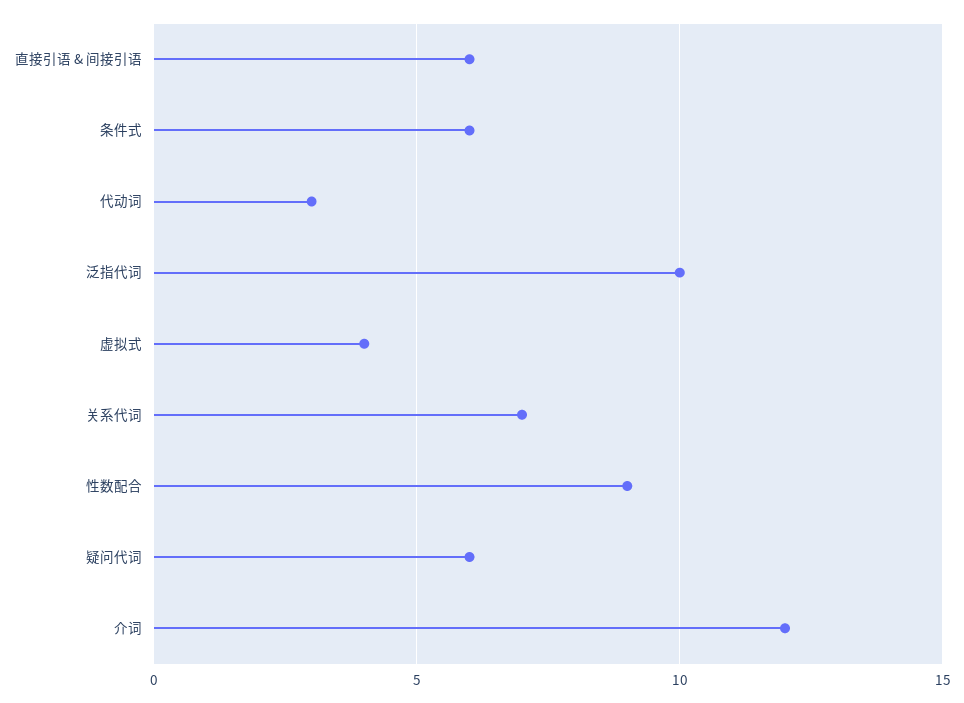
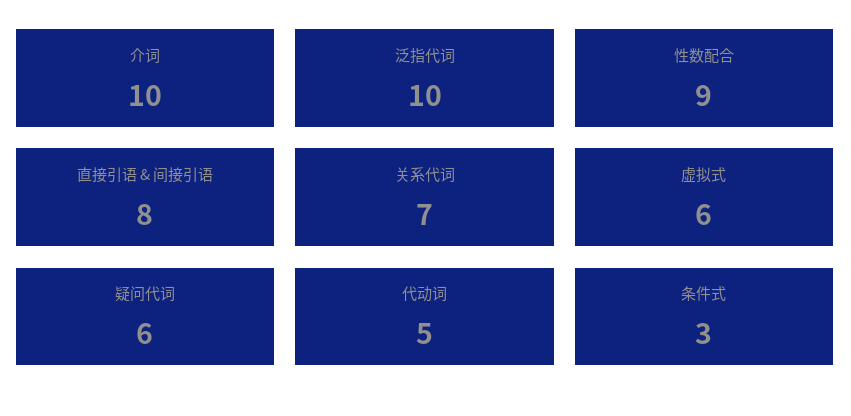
直接引语 & 间接引语: 6 -> 8
条件式: 6 -> 3
代动词: 3 -> 5
虚拟式: 4 -> 6
介词: 12 -> 10

